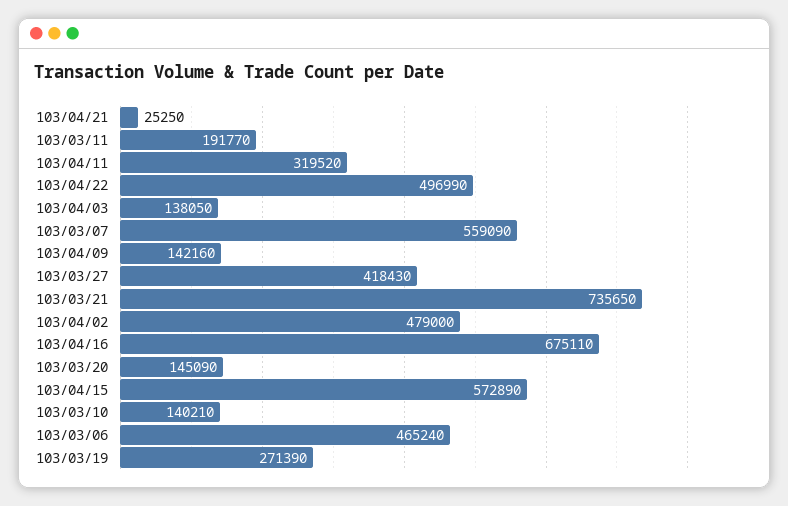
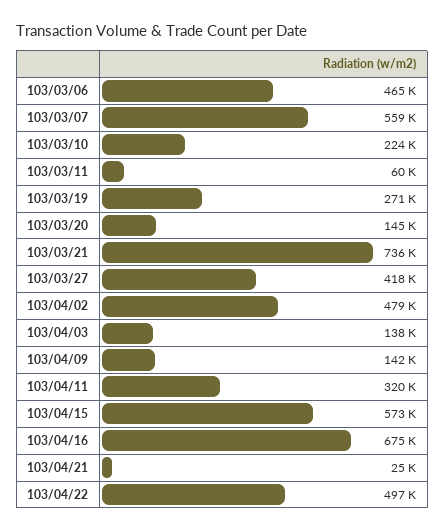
103/03/11: 191770 -> 60000
103/03/10: 140210 -> 224000

